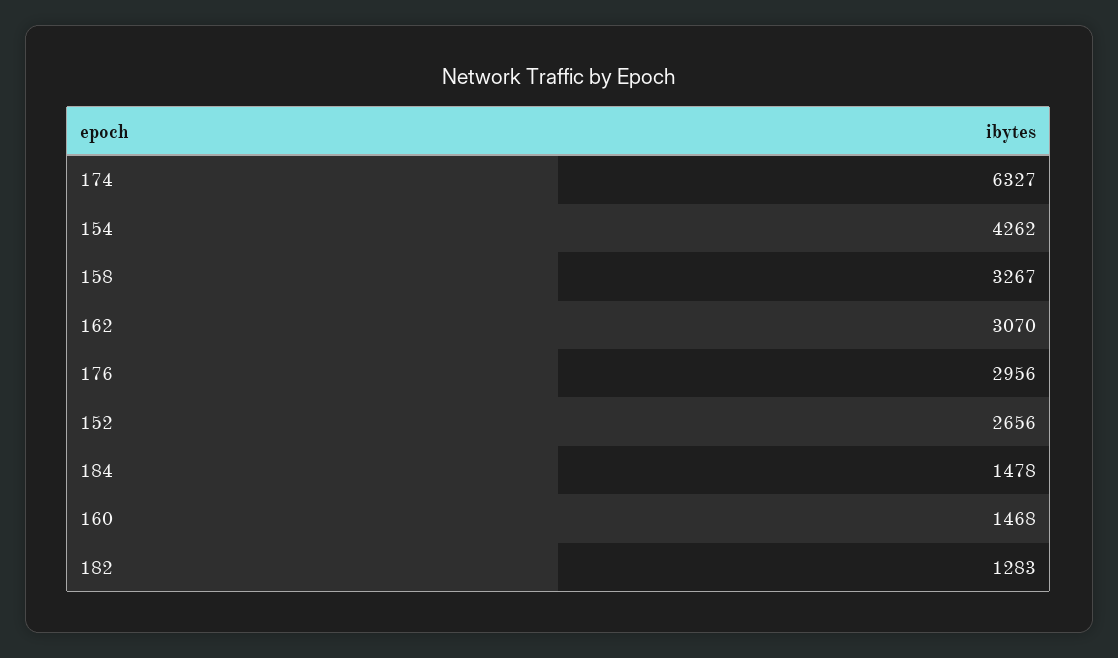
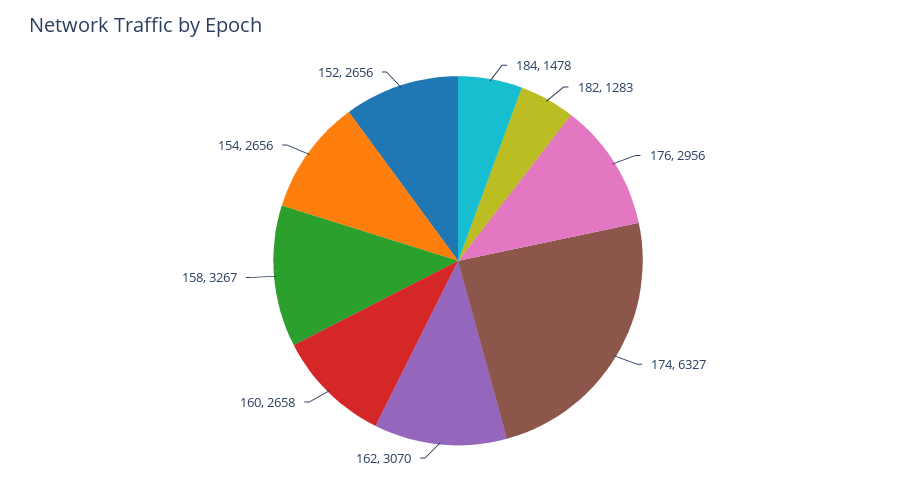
154: 4262 -> 2656
160: 1468 -> 2658

